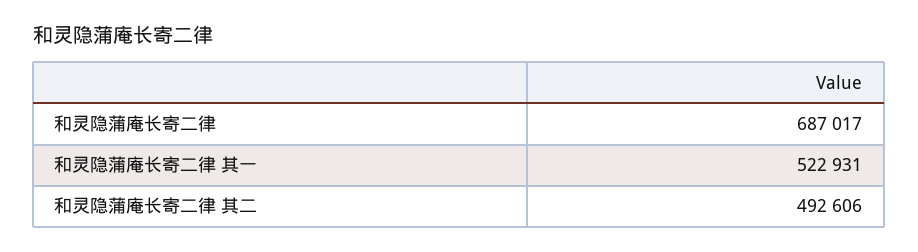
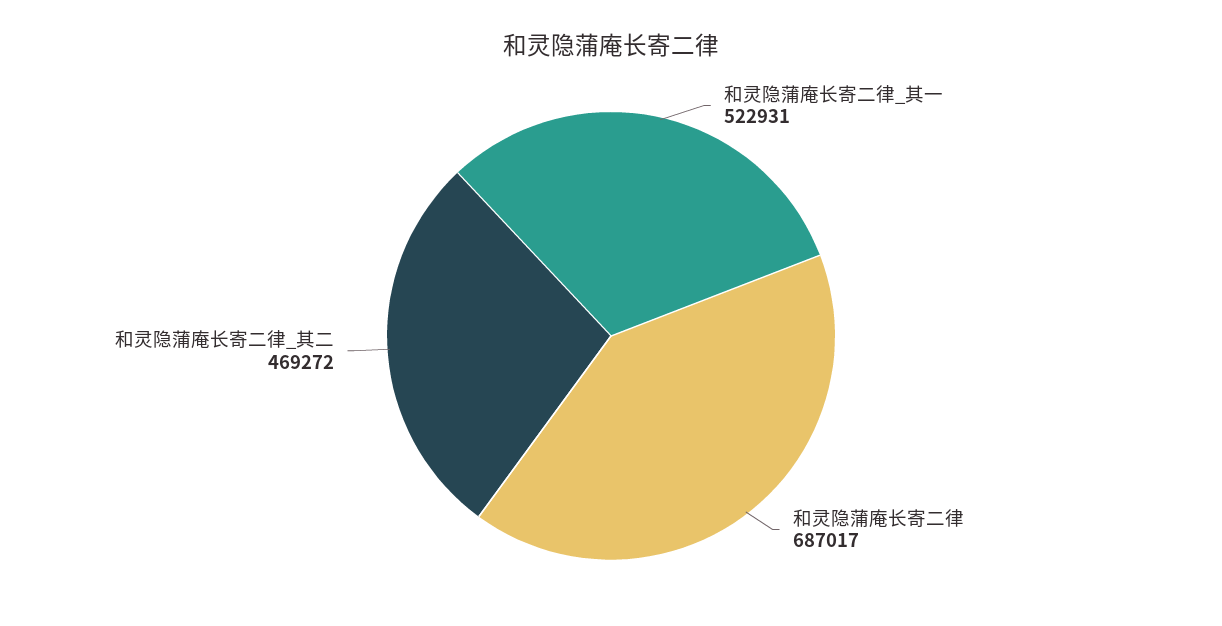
和灵隐蒲庵长寄二律 其二: 492606 -> 469272

